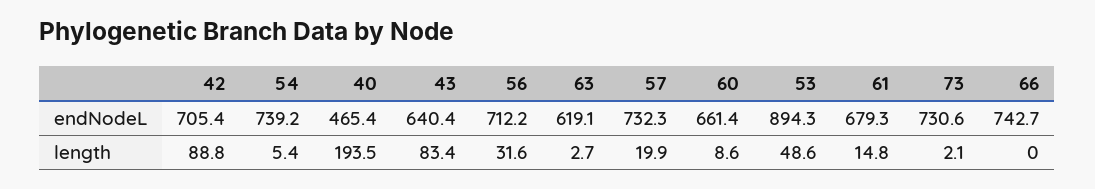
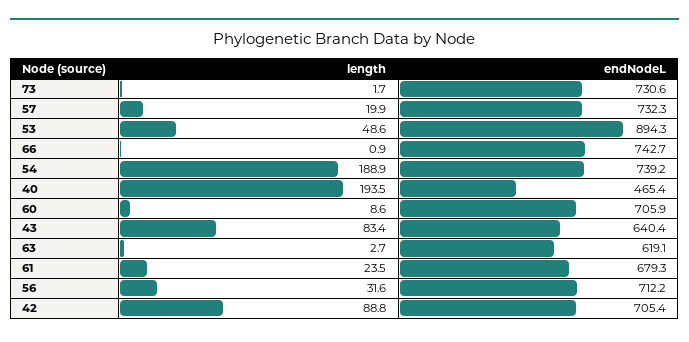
60, endNodeL: 661.4 -> 705.9
54, length: 5.4 -> 188.9
61, length: 14.8 -> 23.5
73, length: 2.1 -> 1.7
66, length: 0 -> 0.9

